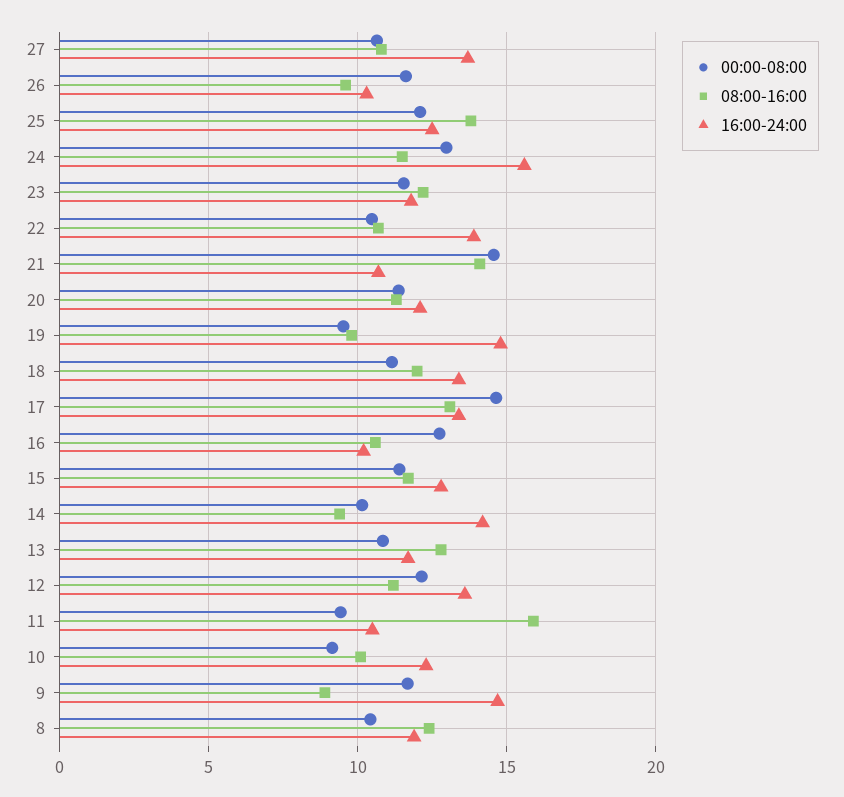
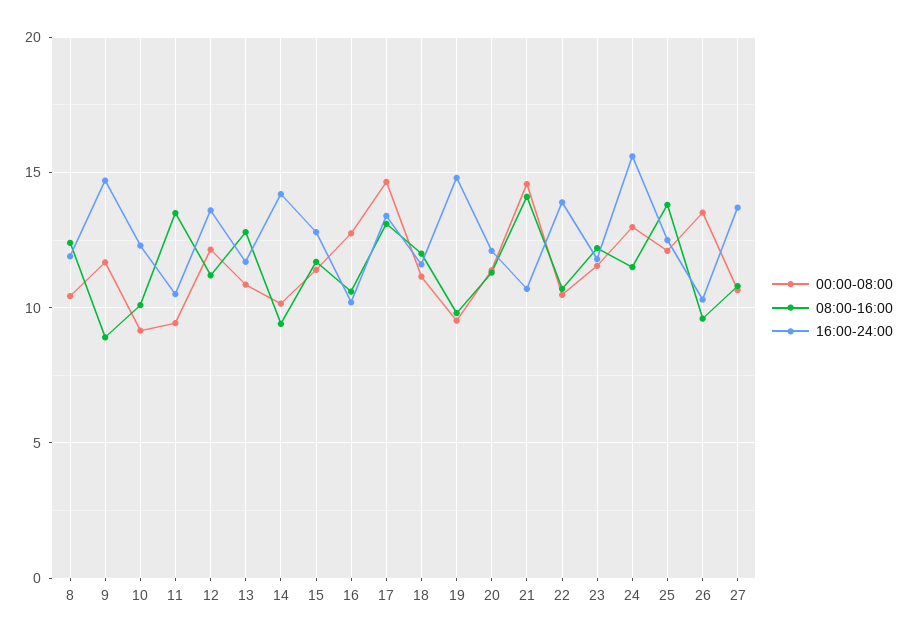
00:00-08:00, 26: 11.5 -> 13.5
16:00-24:00, 18: 13.5 -> 11.5
08:00-16:00, 11: 16 -> 13.5

